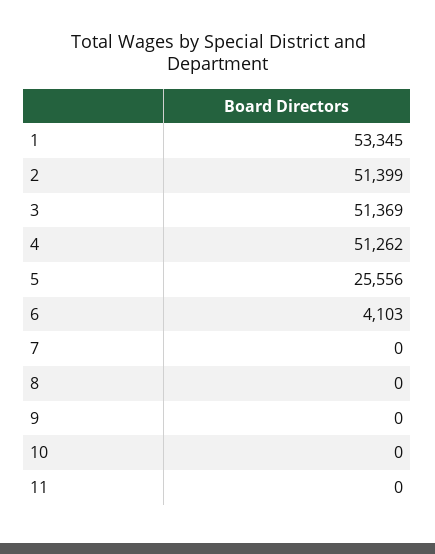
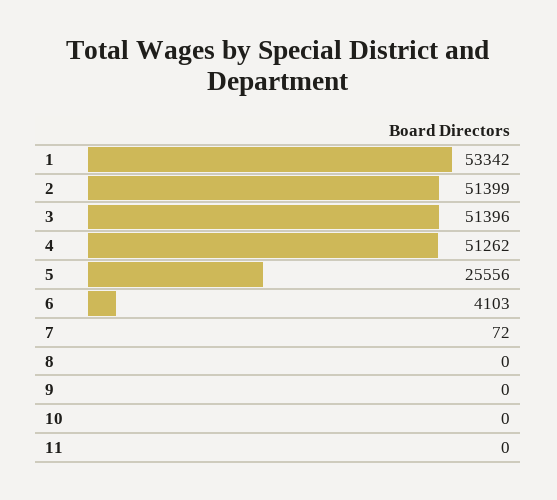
1: 53345 -> 53342
3: 51369 -> 51396
7: 0 -> 72

